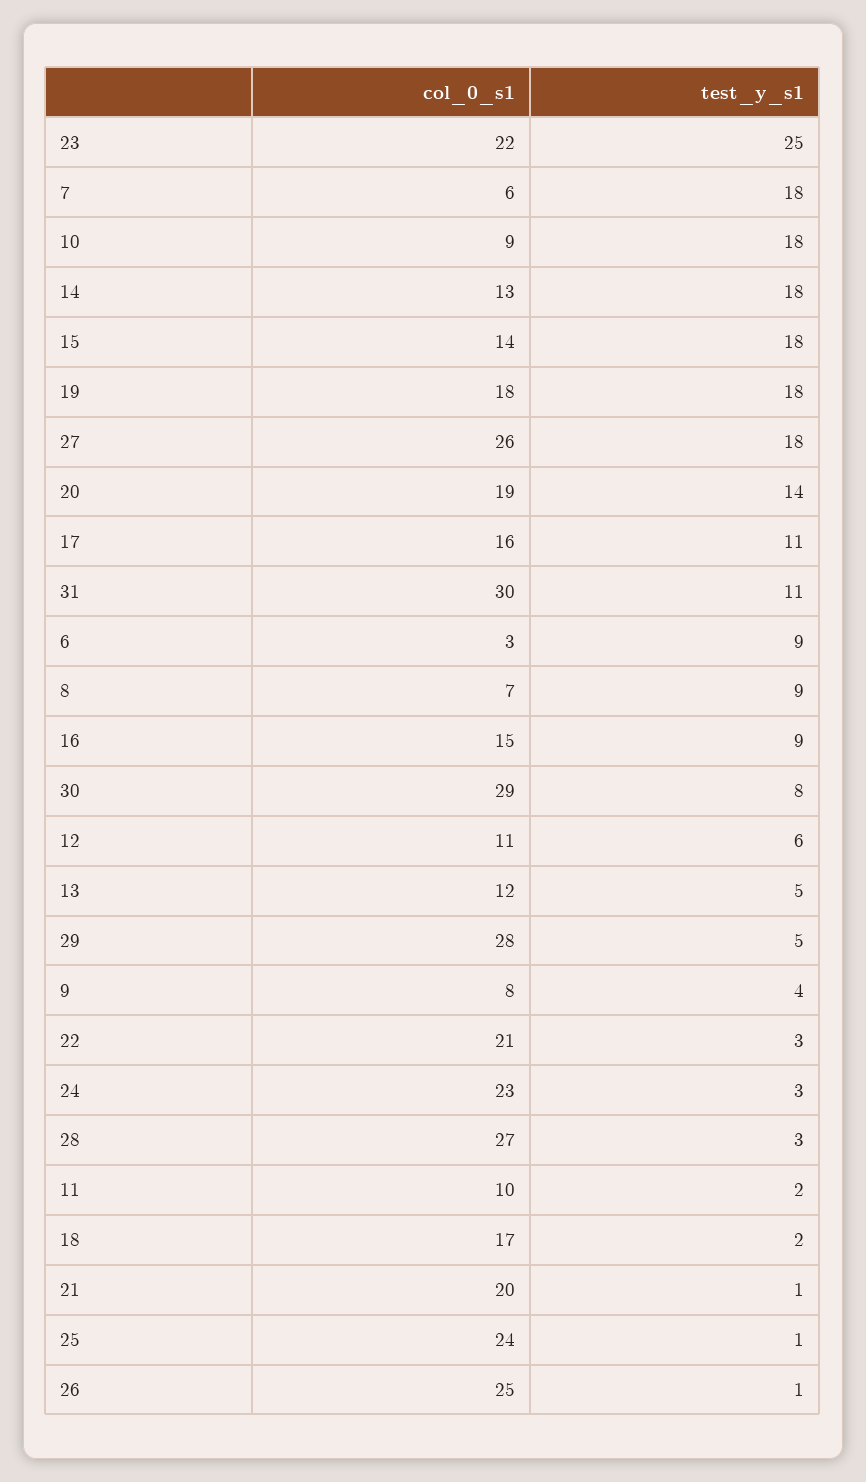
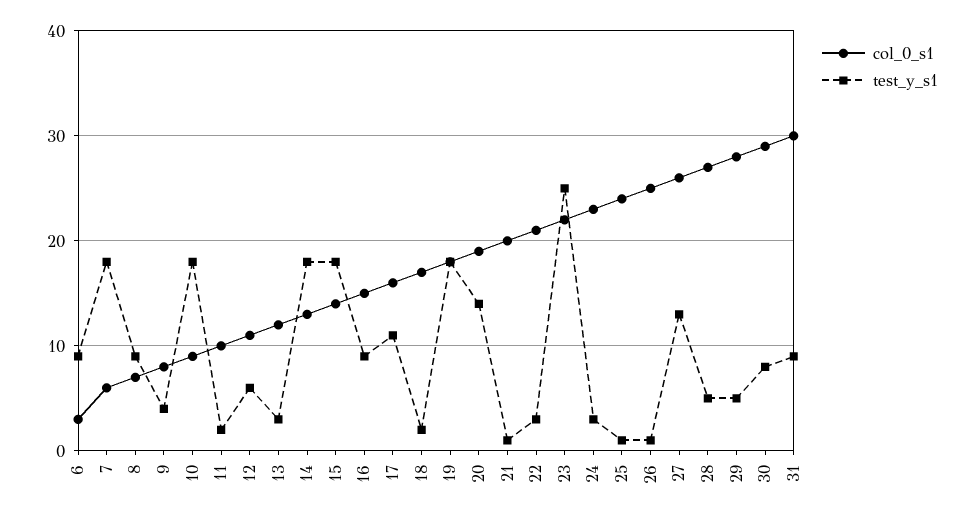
test_y_s1, 27: 18 -> 13
test_y_s1, 31: 11 -> 9
test_y_s1, 13: 5 -> 3
test_y_s1, 28: 3 -> 5

